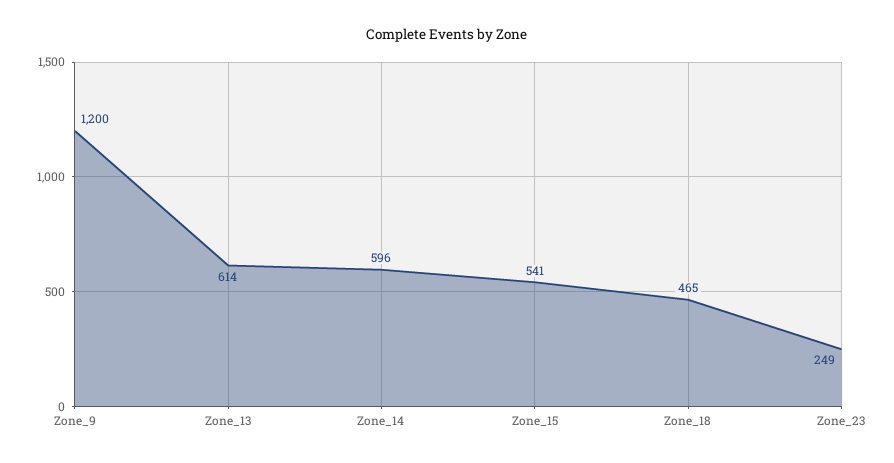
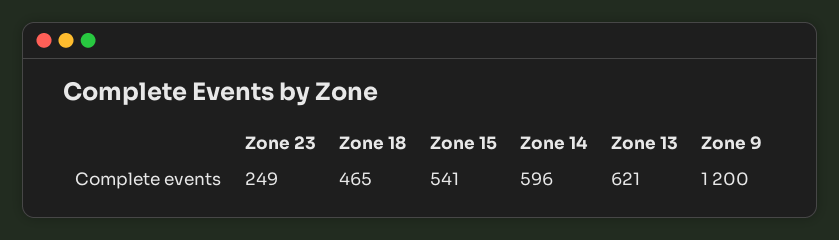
Zone_13: 614 -> 621

